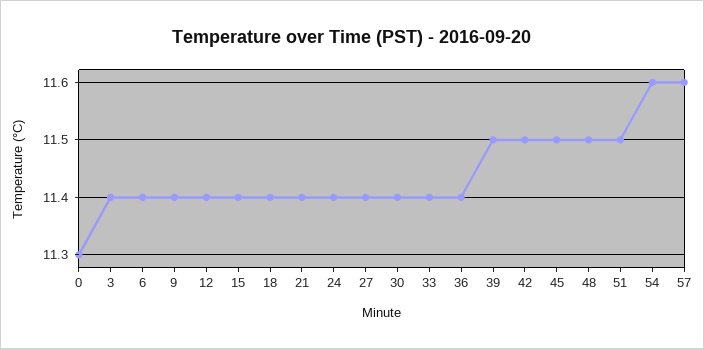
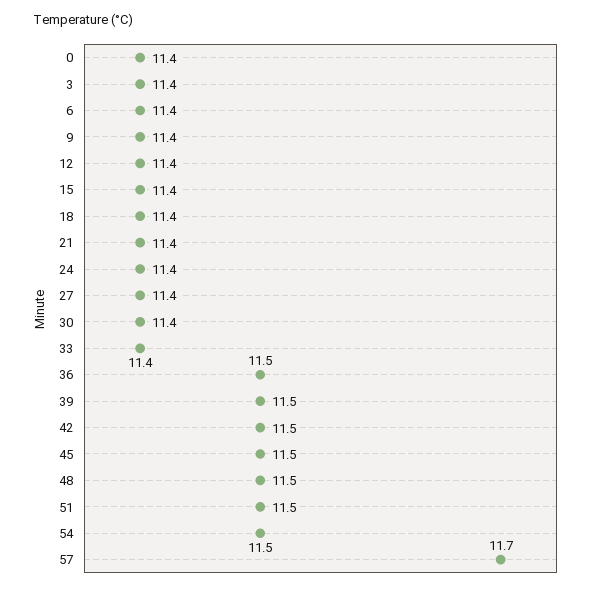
0: 11.3 -> 11.4
36: 11.4 -> 11.5
54: 11.6 -> 11.5
57: 11.6 -> 11.7

